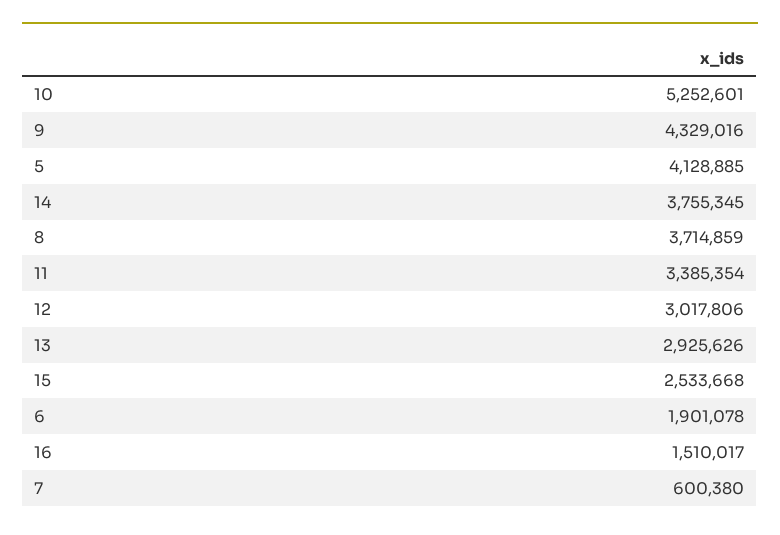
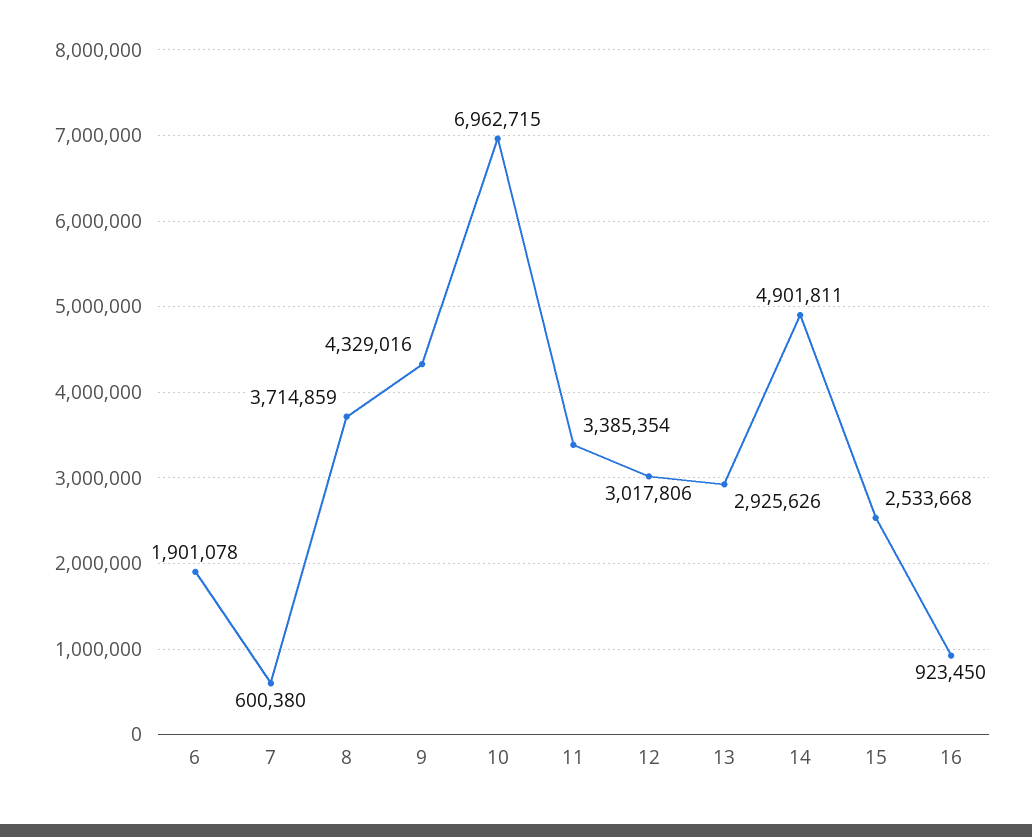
10: 5252601 -> 6962715
5: 4128885 -> none
14: 3755345 -> 4901811
16: 1510017 -> 923450

